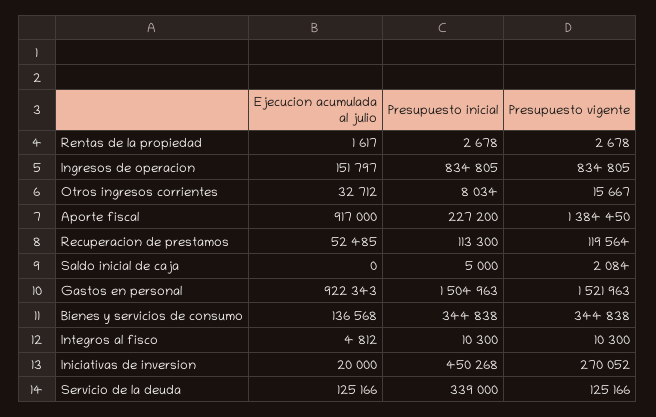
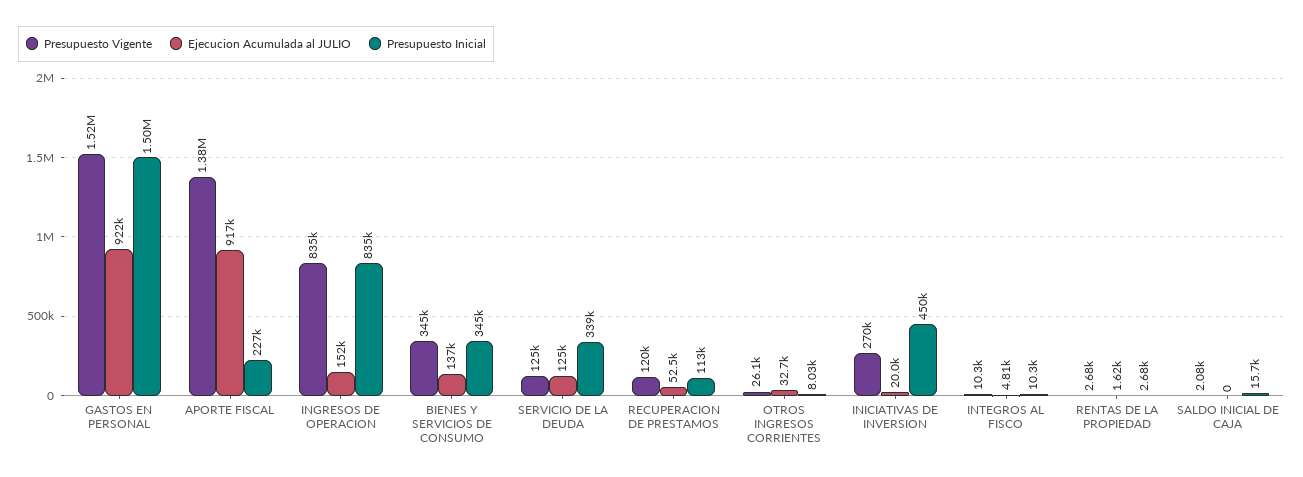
Presupuesto vigente, Otros ingresos corrientes: 15667 -> 26100
Presupuesto inicial, Saldo inicial de caja: 5000 -> 15700

